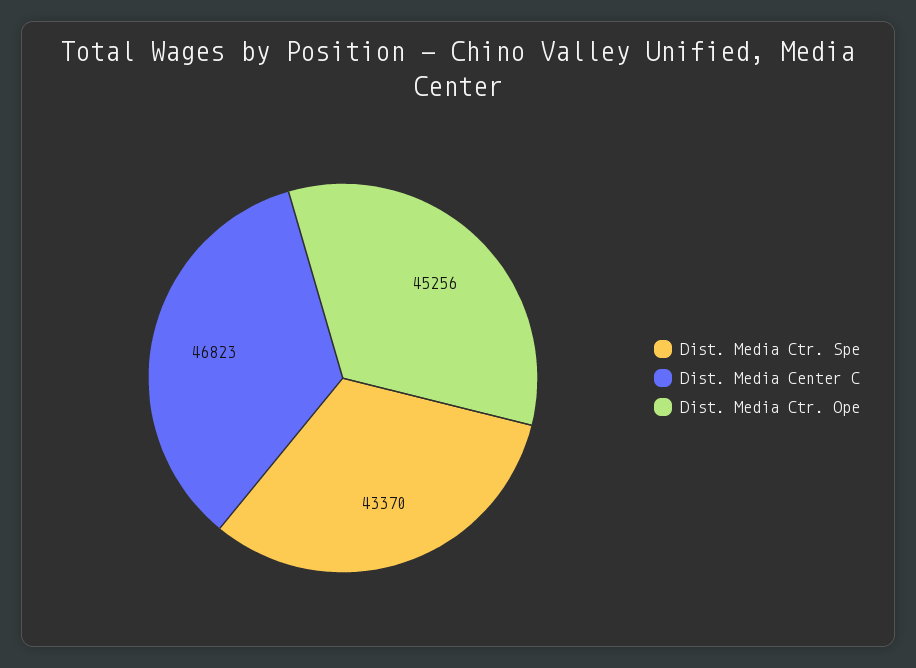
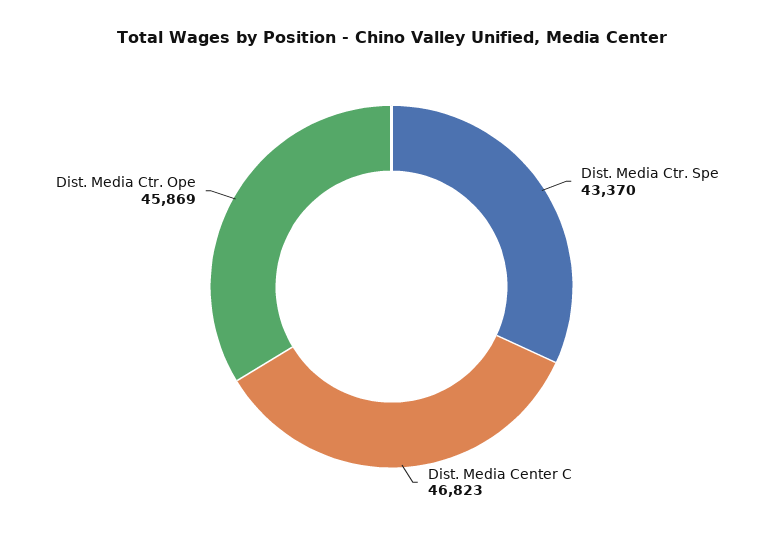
Dist. Media Ctr. Ope: 45256 -> 45869

